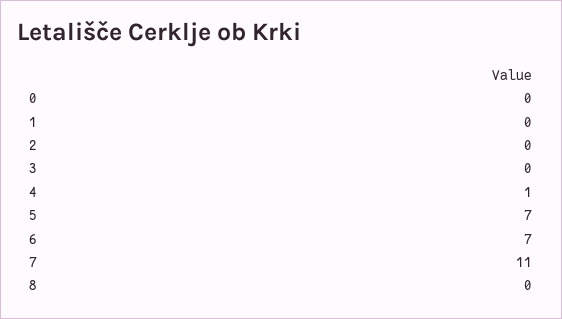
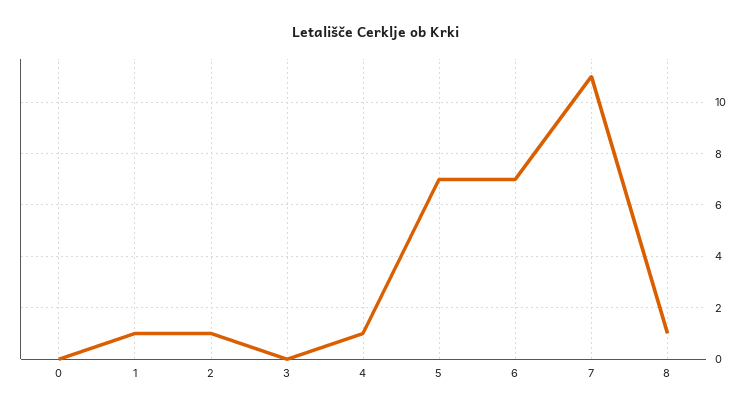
1: 0 -> 1
2: 0 -> 1
8: 0 -> 1

